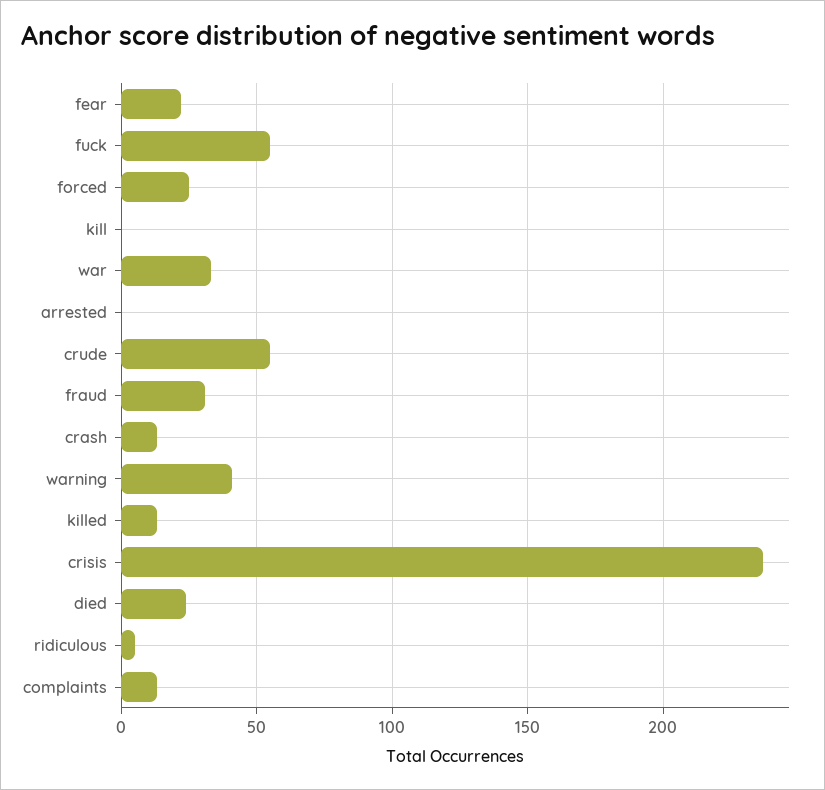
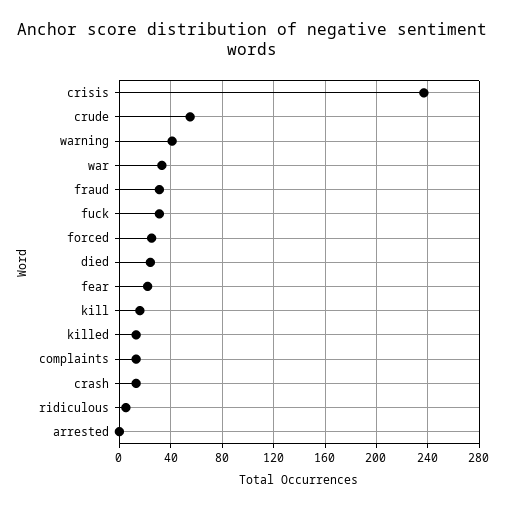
fuck: 55 -> 30
kill: 0 -> 15

